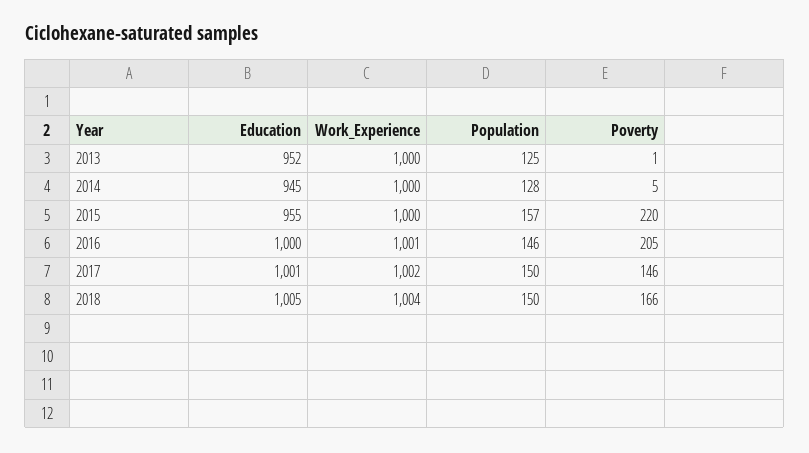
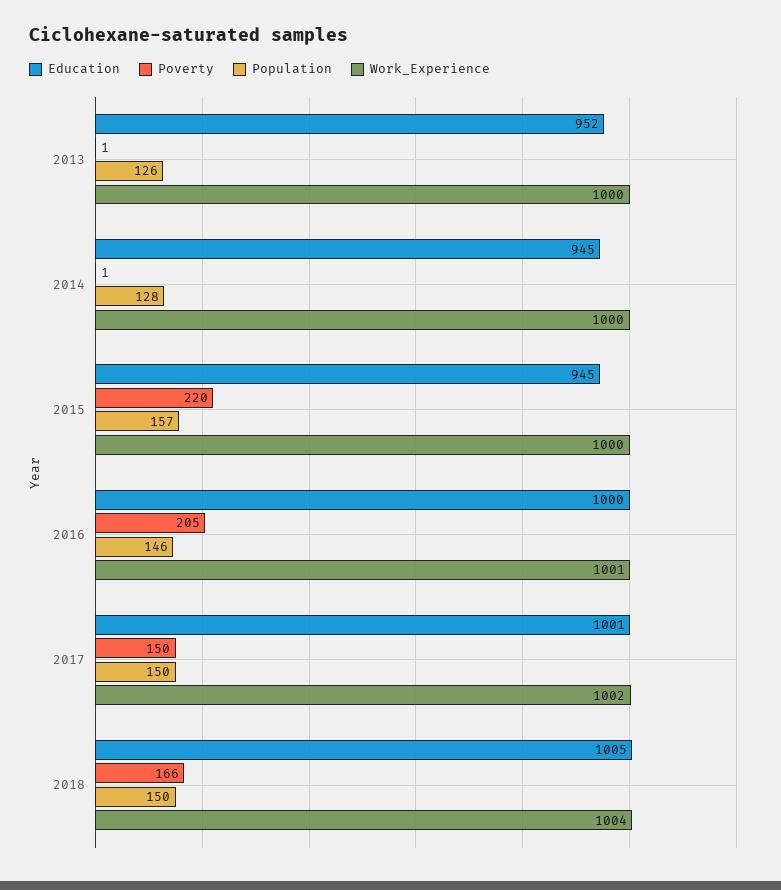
Population, 2013: 125 -> 126
Poverty, 2014: 5 -> 1
Education, 2015: 955 -> 945
Poverty, 2017: 146 -> 150

